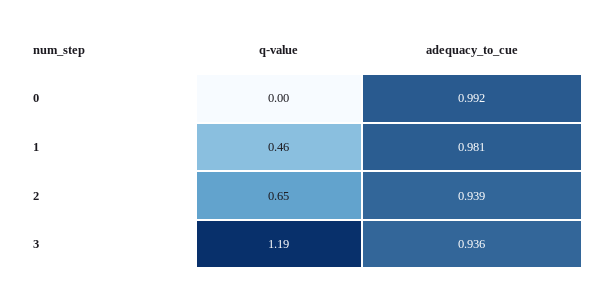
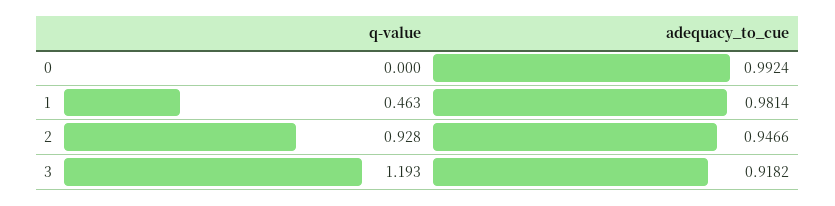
q-value, 2: 0.65 -> 0.928
adequacy_to_cue, 2: 0.939 -> 0.9466
adequacy_to_cue, 3: 0.936 -> 0.9182

